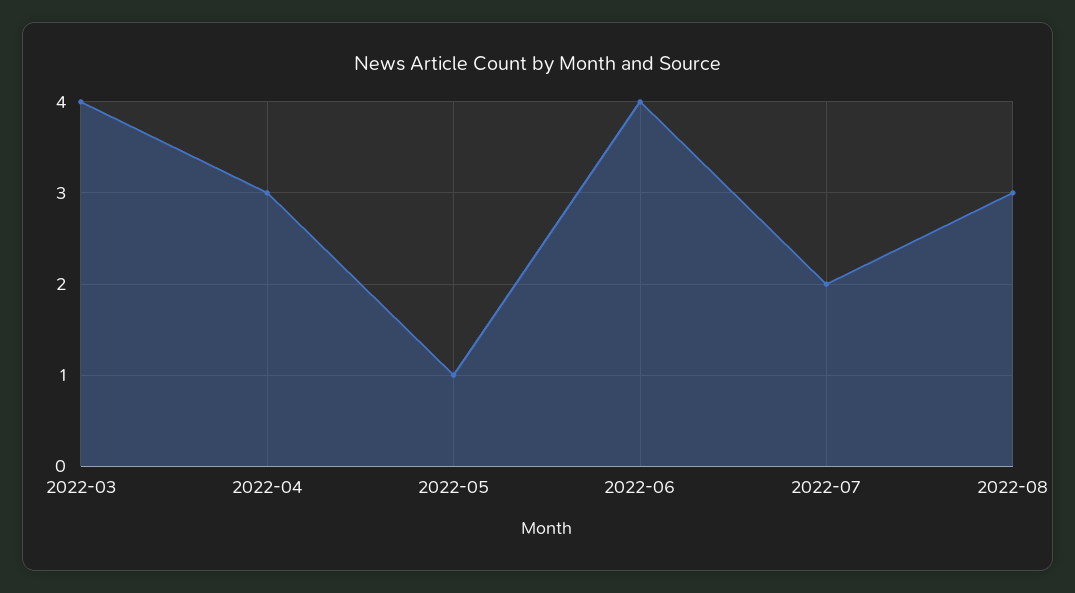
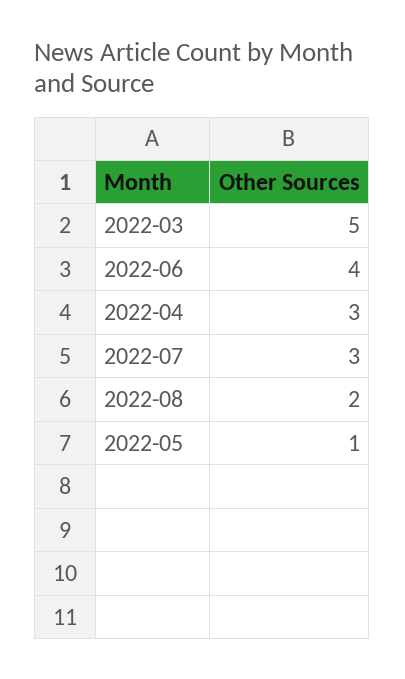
2022-03: 4 -> 5
2022-07: 2 -> 3
2022-08: 3 -> 2

